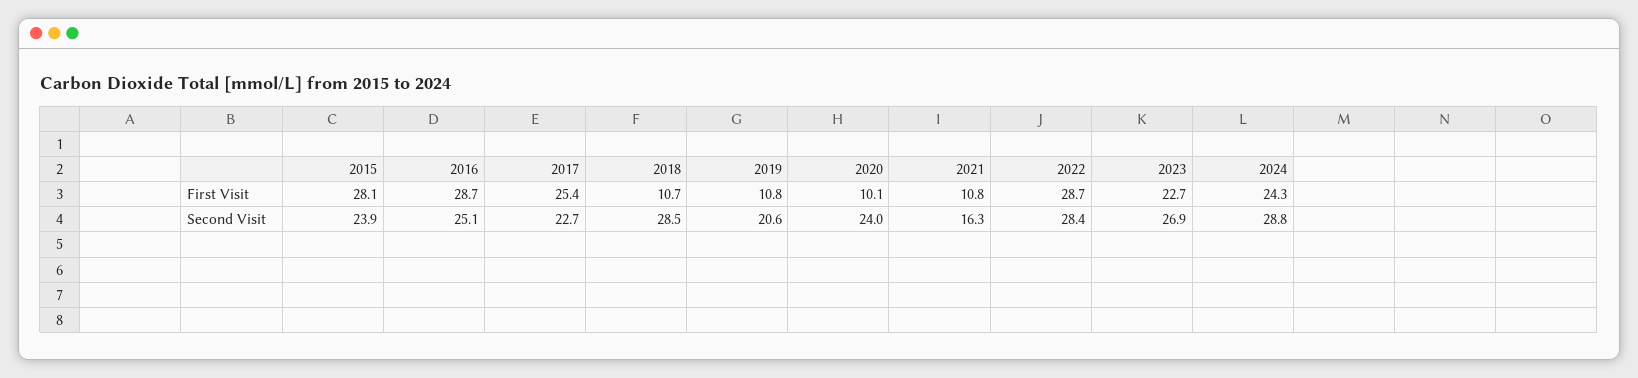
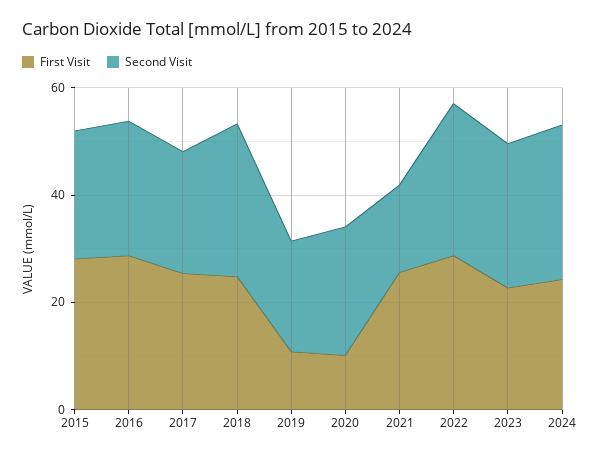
First Visit, 2018: 10.7 -> 25
First Visit, 2021: 10.8 -> 25

